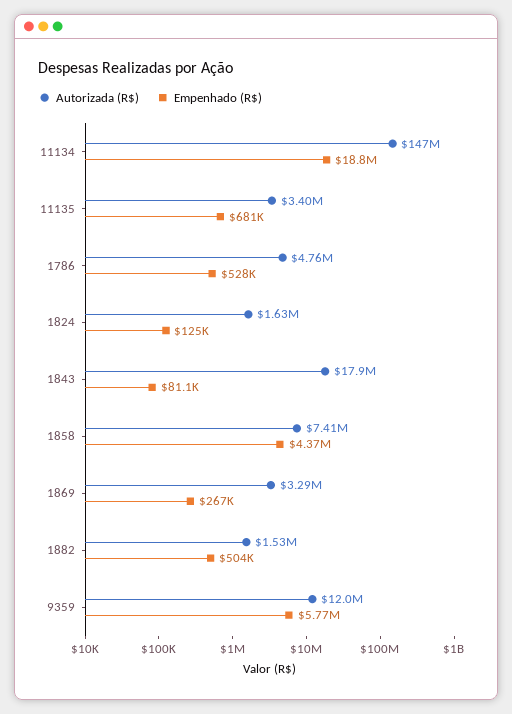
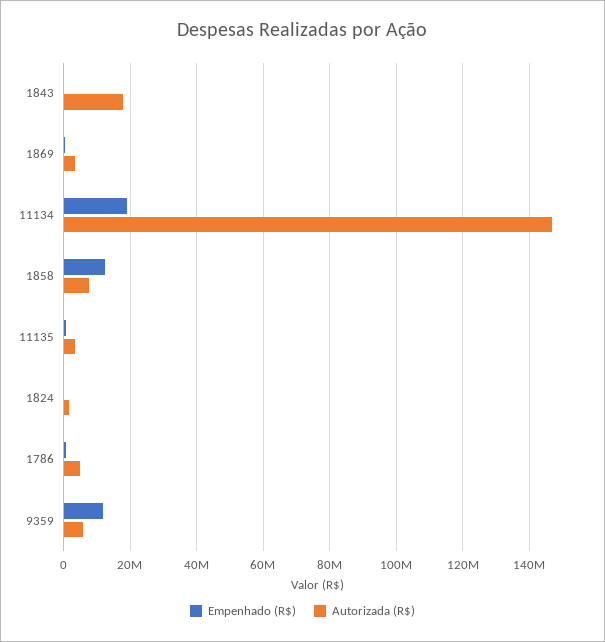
Empenhado (R$), 1858: 4370000 -> 12000000
Autorizada (R$), 1882: 1530000 -> none
Empenhado (R$), 1882: 504000 -> none
Autorizada (R$), 9359: 12000000 -> 6000000
Empenhado (R$), 9359: 5770000 -> 12000000

